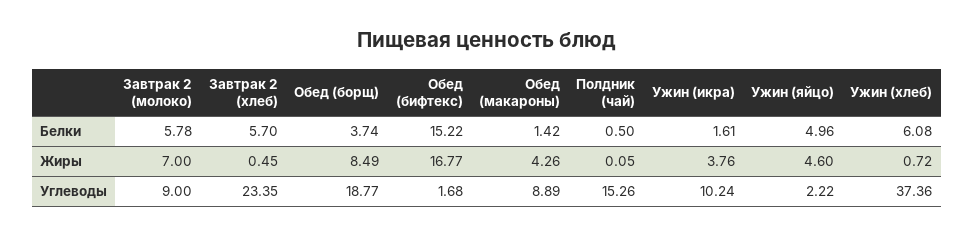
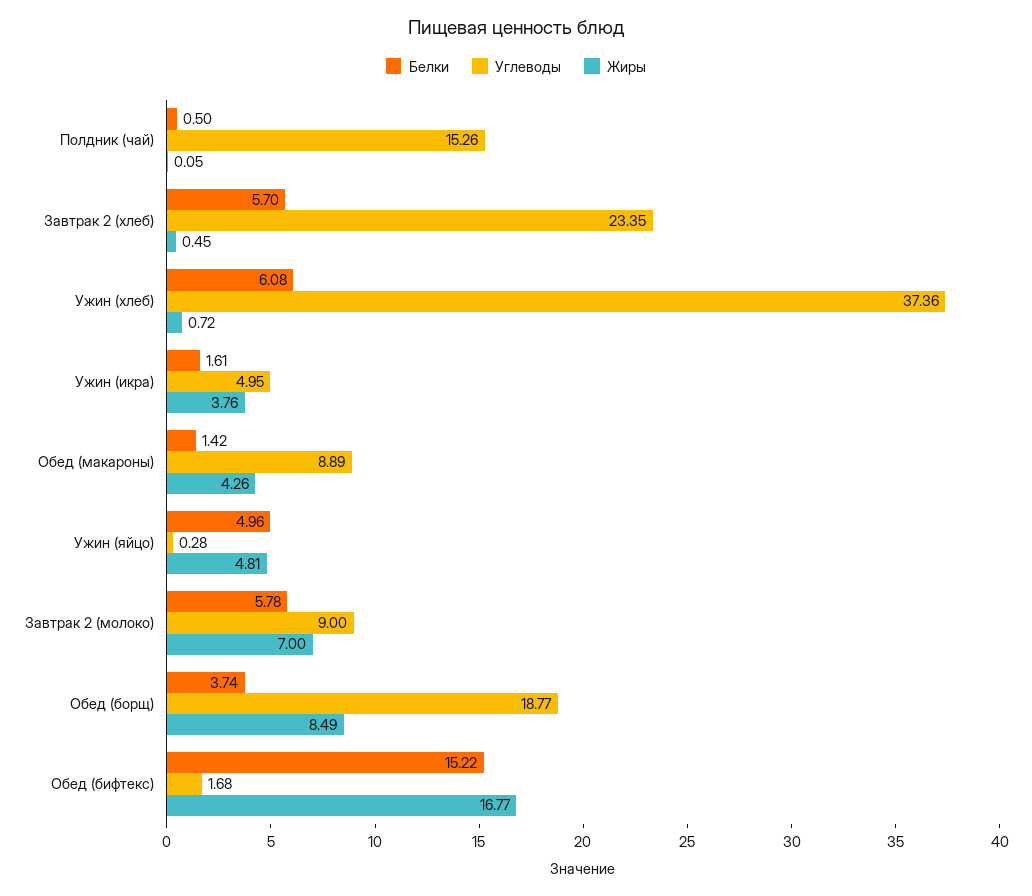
Жиры, Ужин (яйцо): 4.6 -> 4.81
Углеводы, Ужин (икра): 10.24 -> 4.95
Углеводы, Ужин (яйцо): 2.22 -> 0.28

